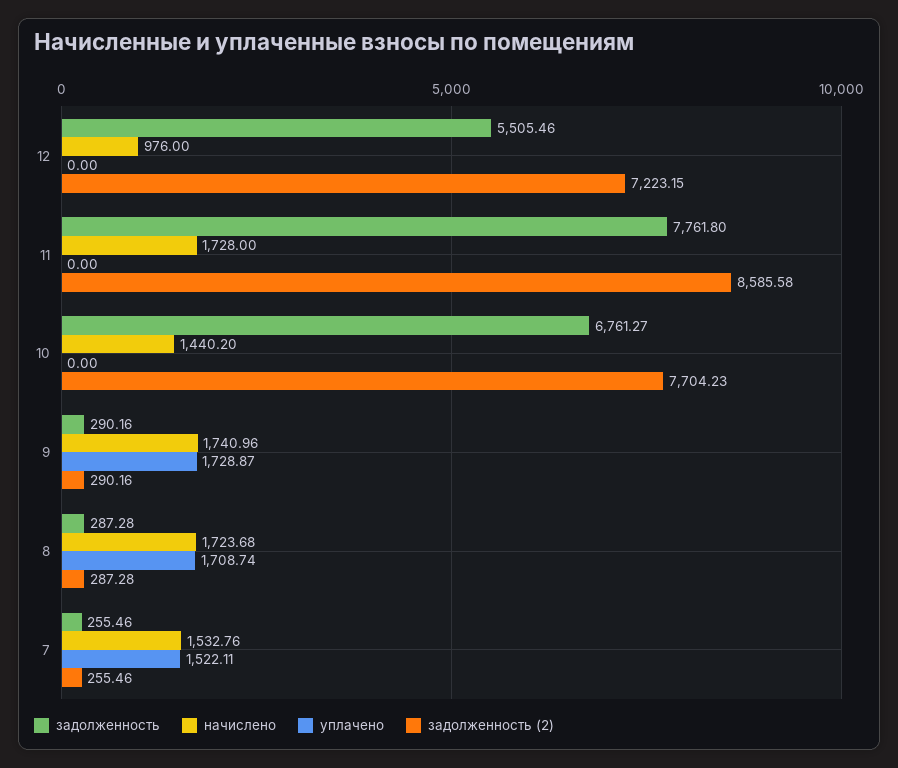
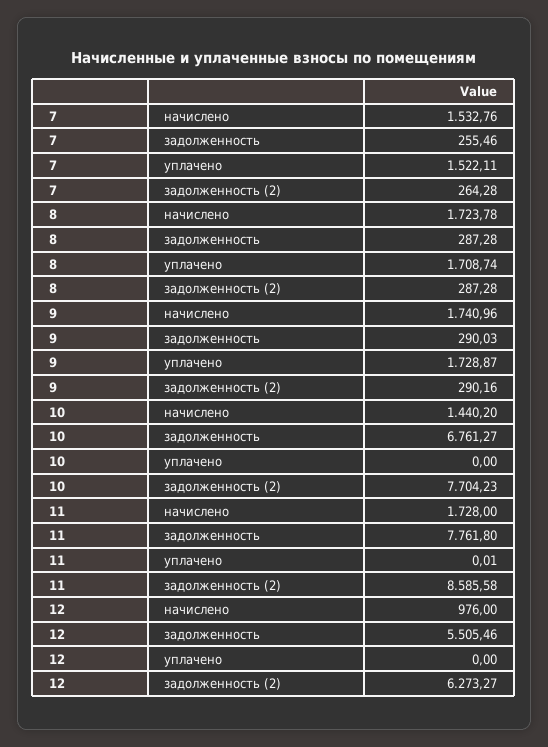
задолженность (2), 12: 7223.15 -> 6273.27
уплачено, 11: 0 -> 0.01
задолженность, 9: 290.16 -> 290.03
начислено, 8: 1723.68 -> 1723.78
задолженность (2), 7: 255.46 -> 264.28

